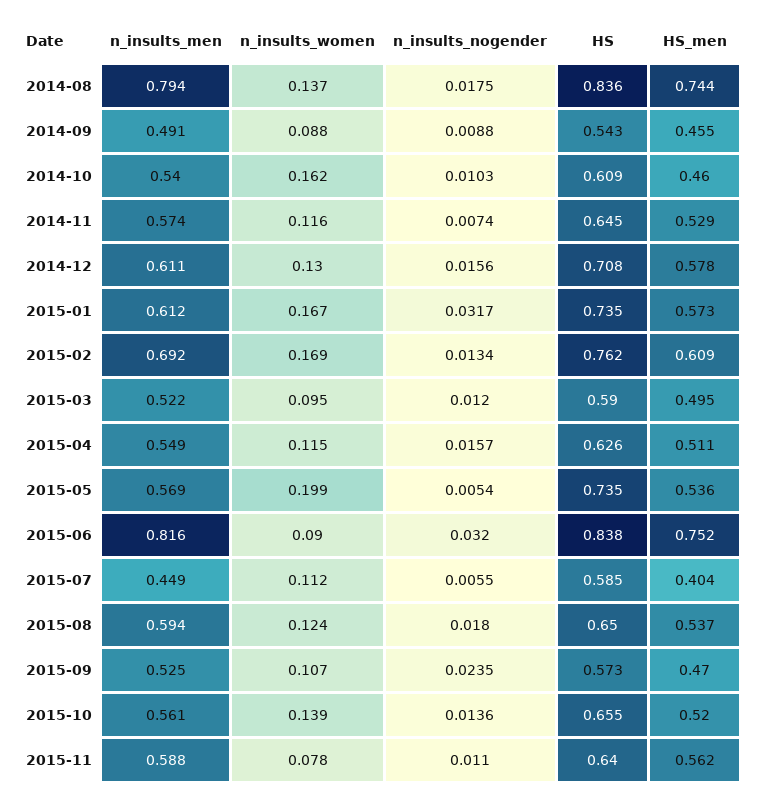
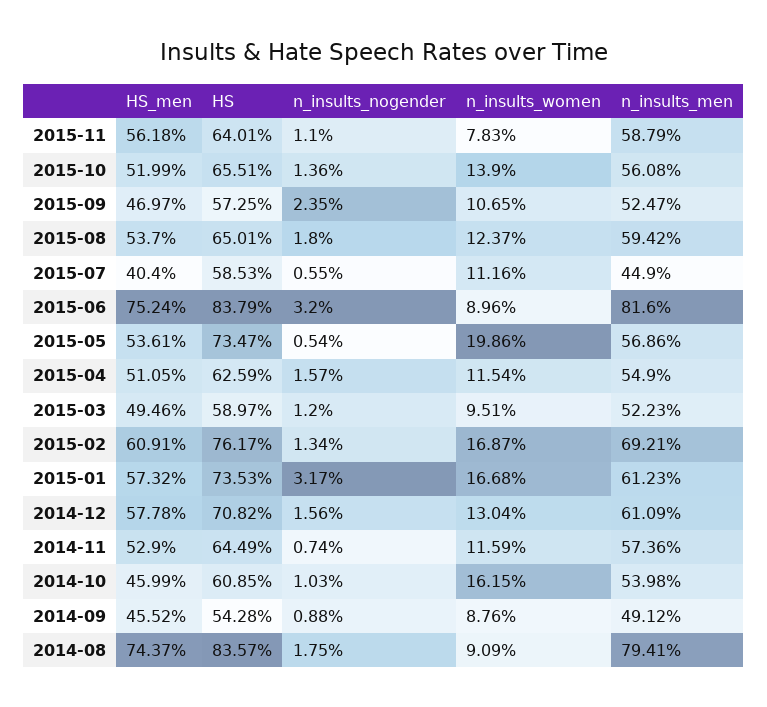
n_insults_women, 2014-08: 0.137 -> 0.0909

